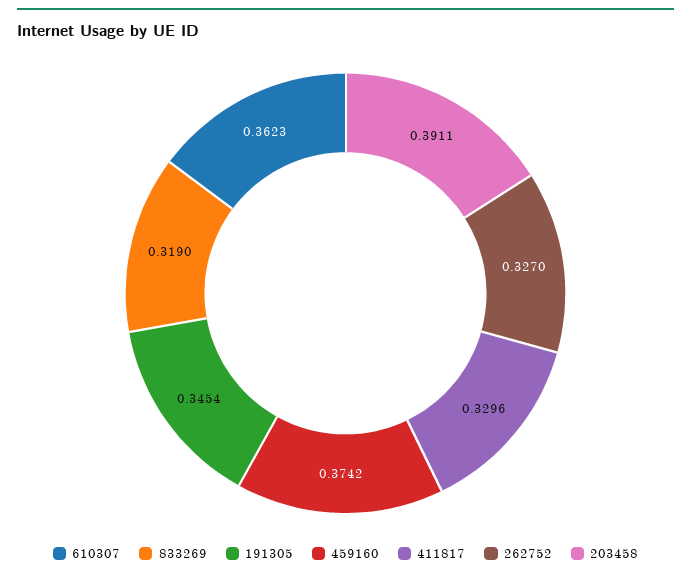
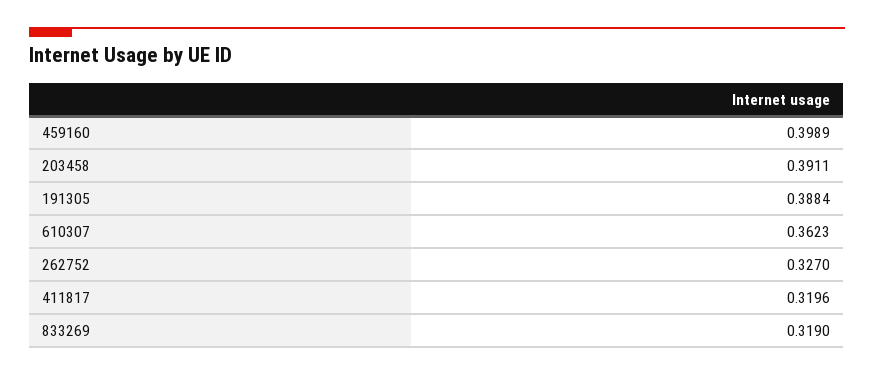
191305: 0.3454 -> 0.3884
459160: 0.3742 -> 0.3989
411817: 0.3296 -> 0.3196

